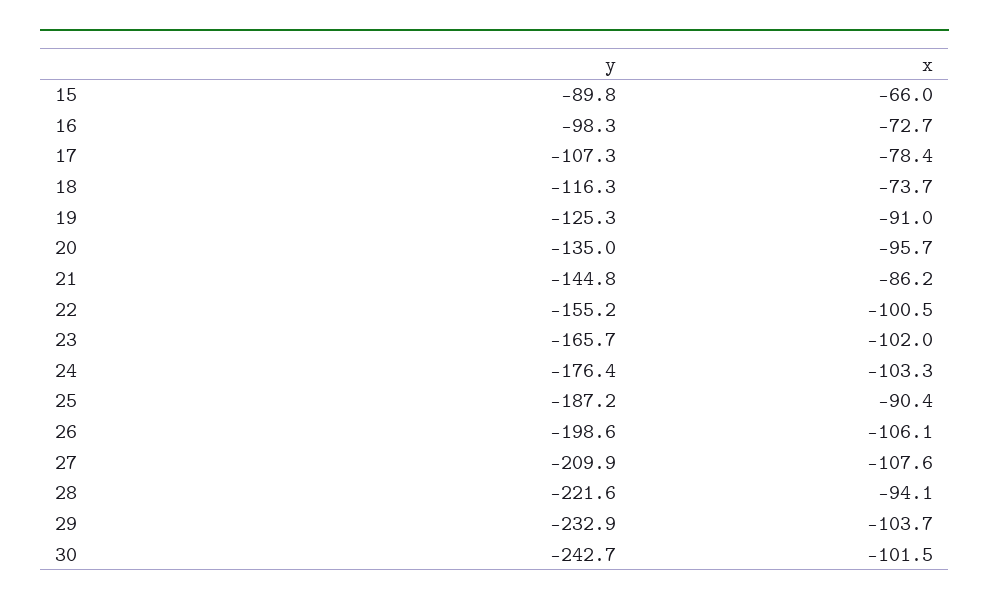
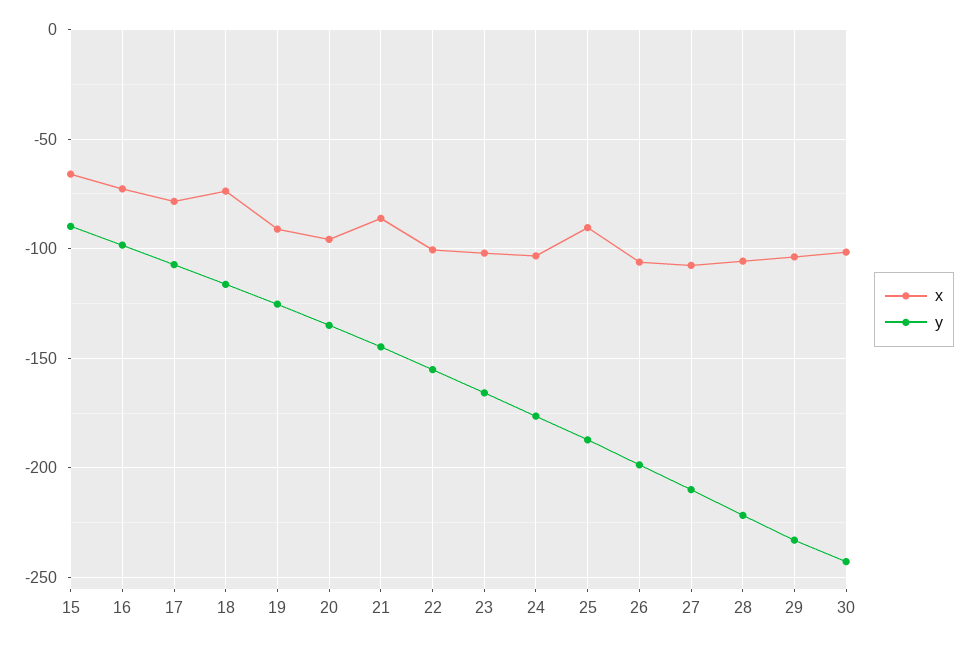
x, 28: -94.1 -> -105

